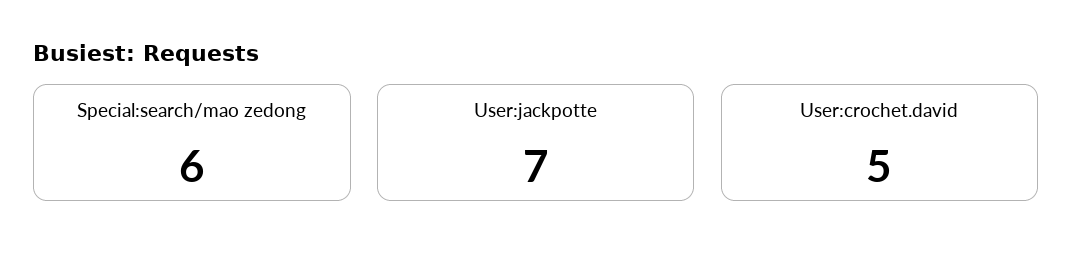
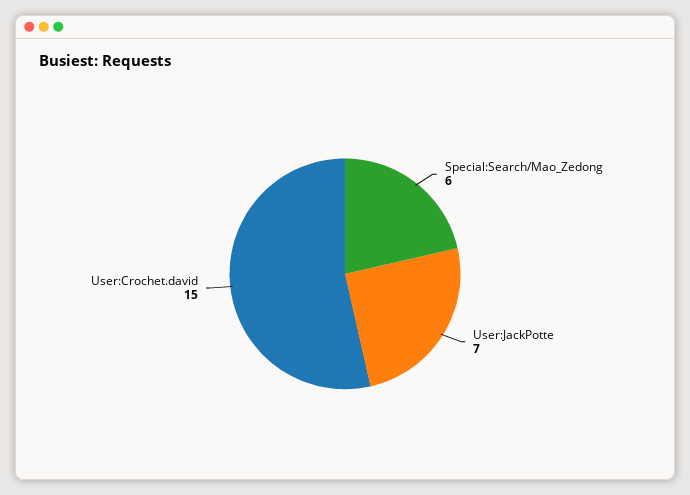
User:crochet.david: 5 -> 15

